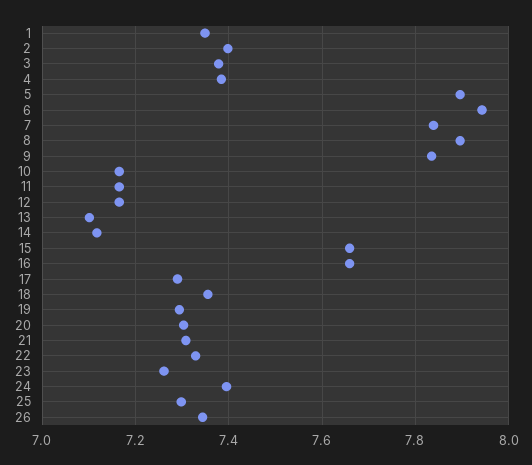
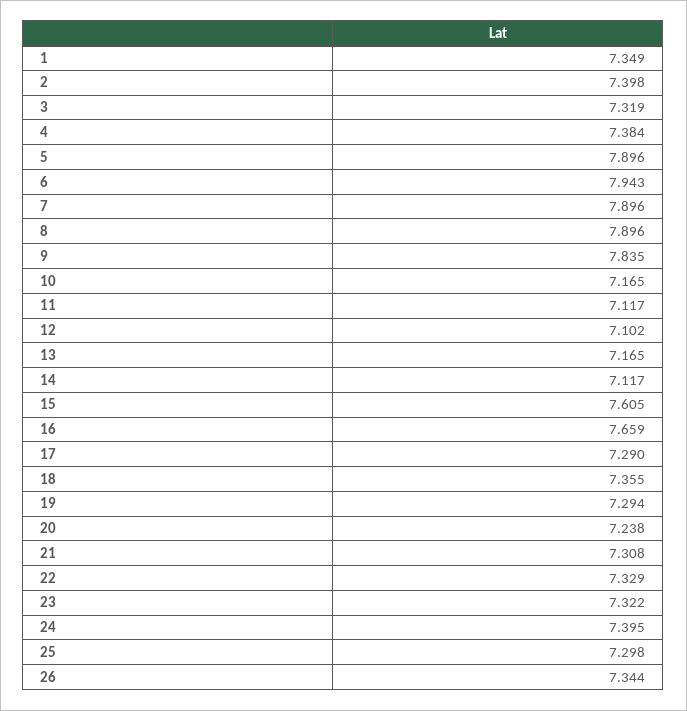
3: 7.38 -> 7.319
7: 7.84 -> 7.896
11: 7.16 -> 7.117
12: 7.16 -> 7.102
13: 7.1 -> 7.165
15: 7.66 -> 7.605
20: 7.3 -> 7.238
23: 7.26 -> 7.322

